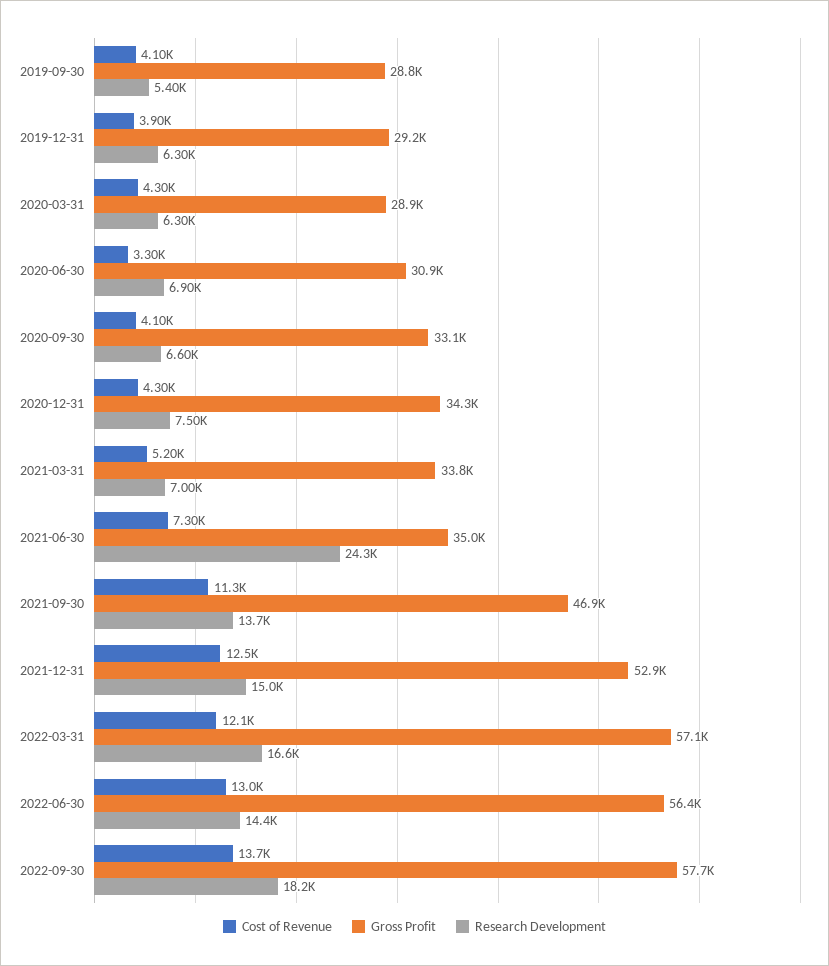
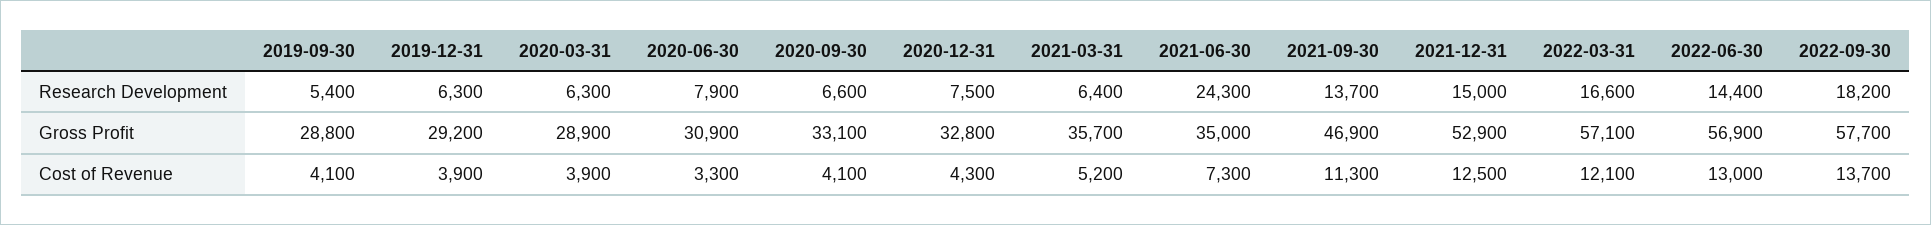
Cost of Revenue, 2020-03-31: 4300 -> 3900
Research Development, 2020-06-30: 6900 -> 7900
Gross Profit, 2020-12-31: 34300 -> 32800
Gross Profit, 2021-03-31: 33800 -> 35700
Research Development, 2021-03-31: 7000 -> 6400
Gross Profit, 2022-06-30: 56400 -> 56900

